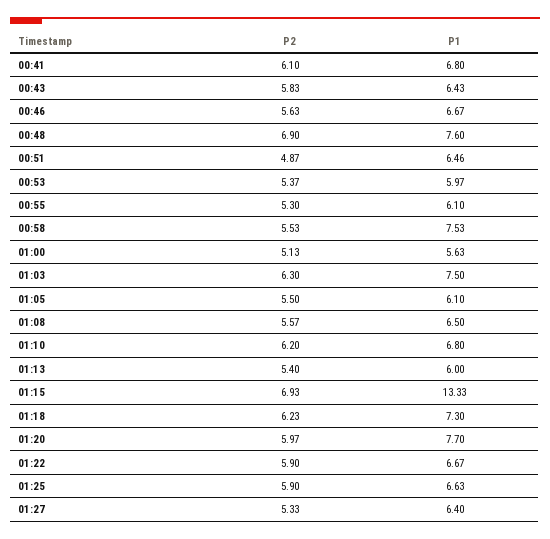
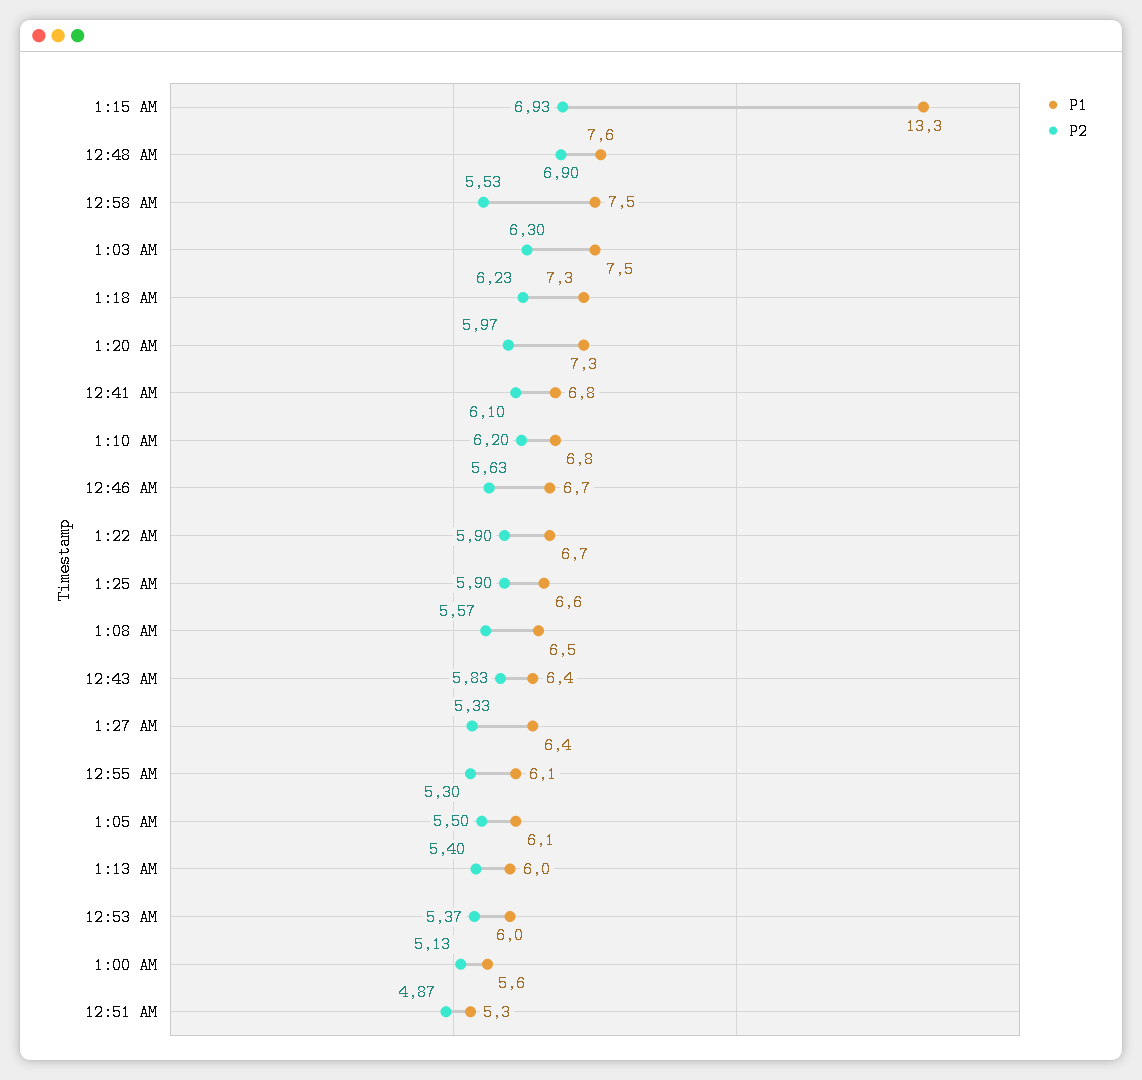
P1, 00:51: 6.46 -> 5.3
P1, 01:20: 7.7 -> 7.3

